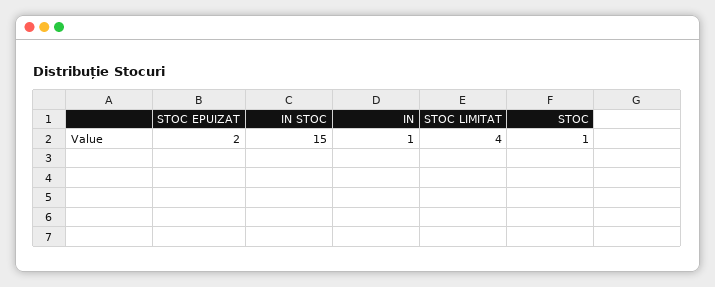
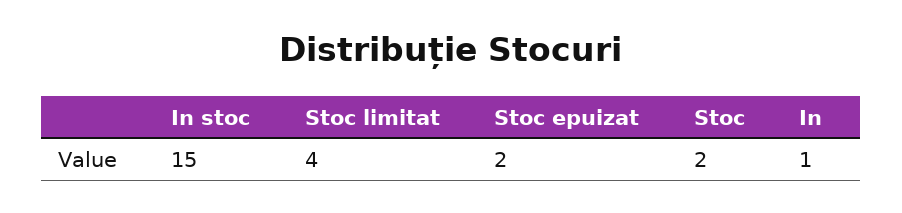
STOC: 1 -> 2

